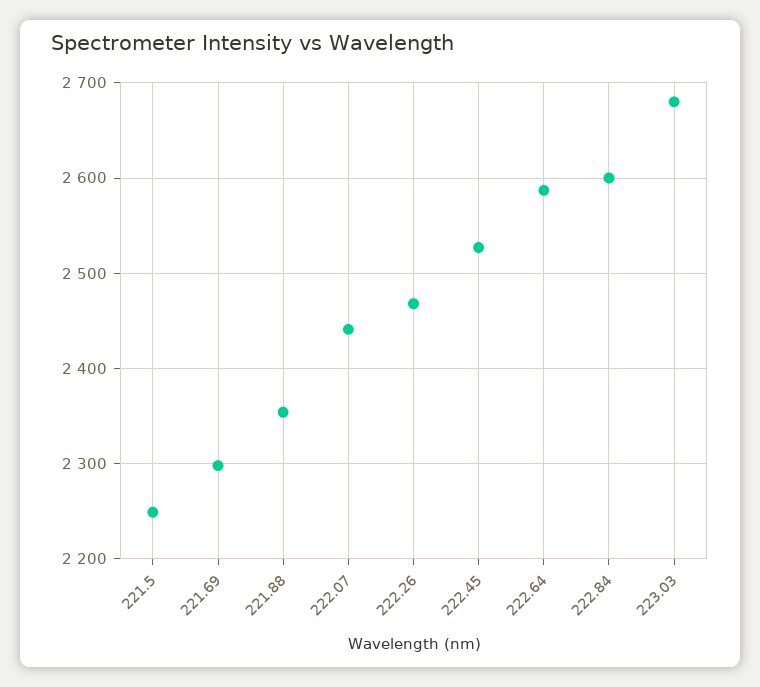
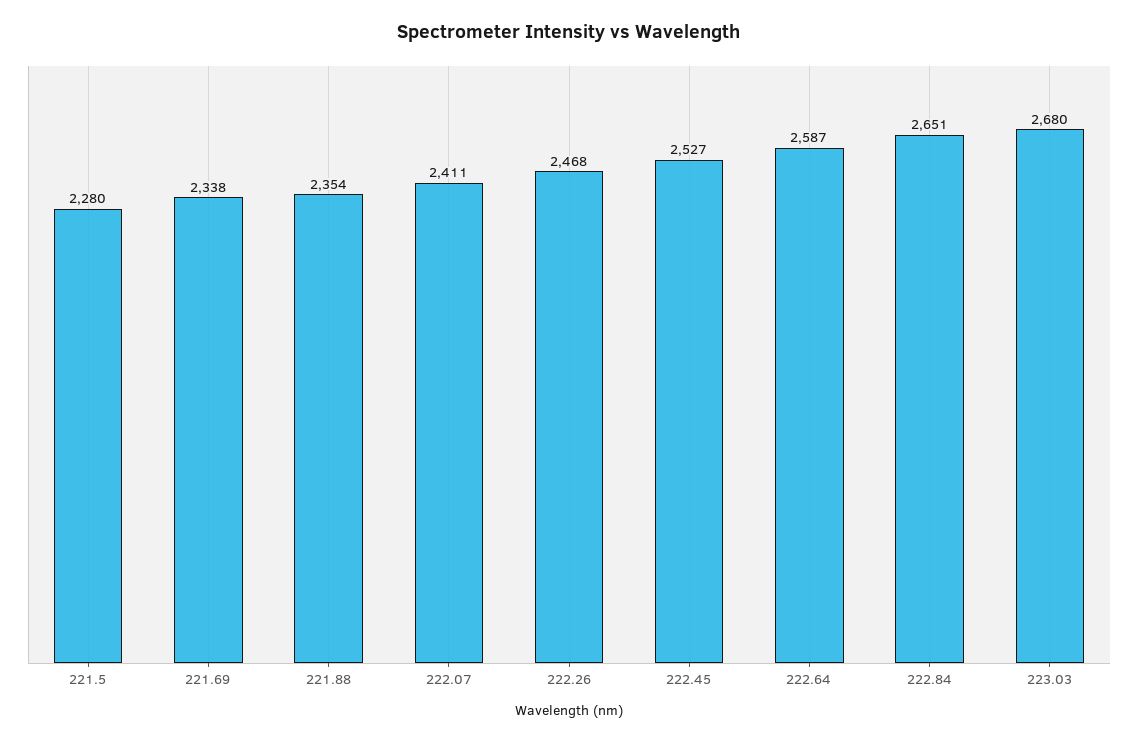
221.5: 2250 -> 2280
221.69: 2300 -> 2338
222.07: 2440 -> 2411
222.84: 2600 -> 2651

